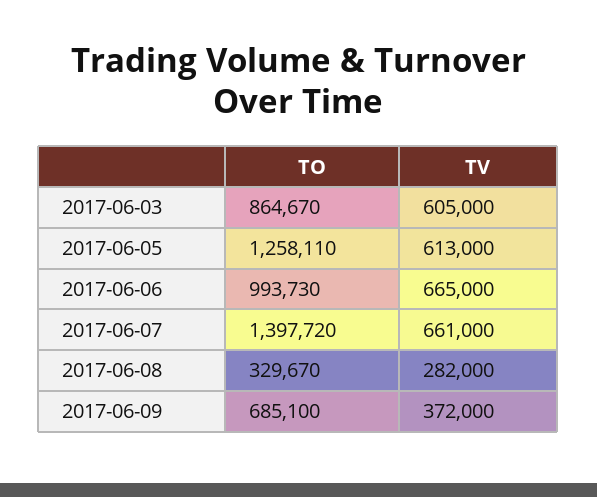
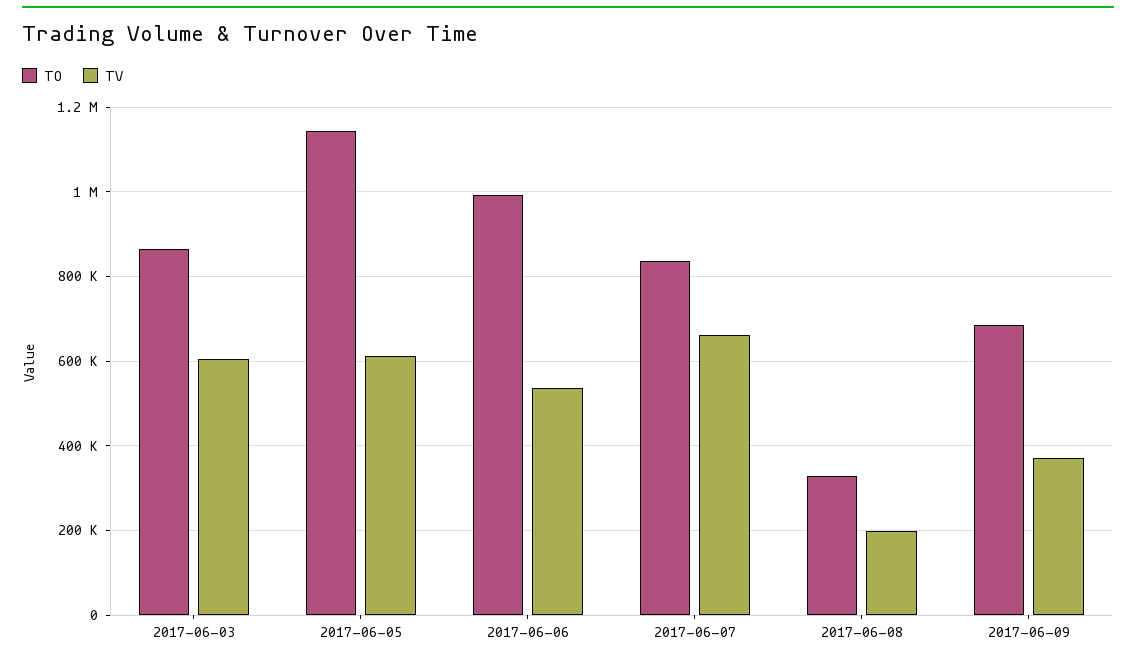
TO, 2017-06-05: 1258110 -> 1140000
TV, 2017-06-06: 665000 -> 540000
TO, 2017-06-07: 1397720 -> 840000
TV, 2017-06-08: 282000 -> 200000

